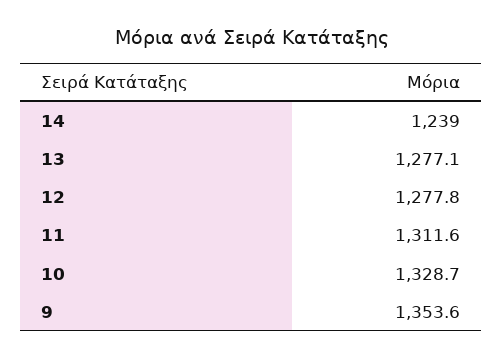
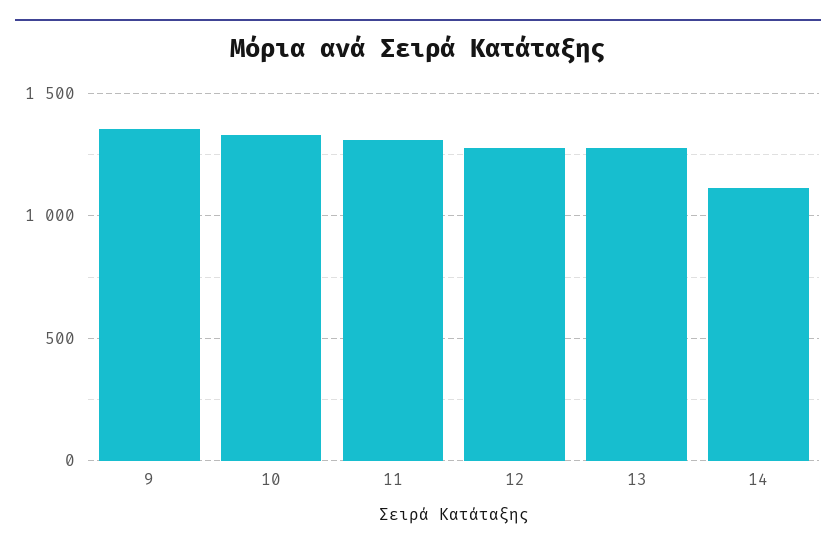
14: 1239 -> 1100

